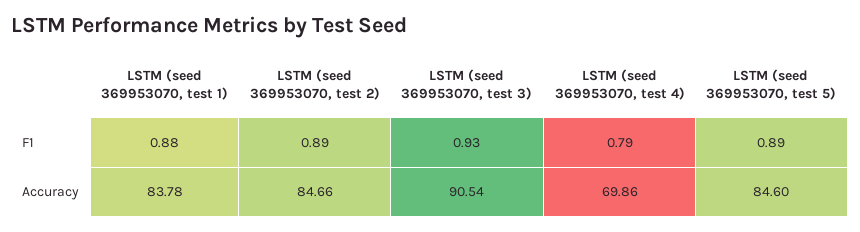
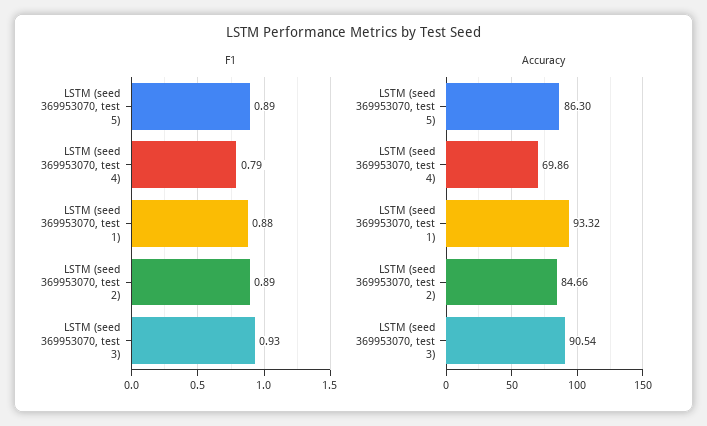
Accuracy, LSTM (seed 369953070, test 1): 83.78 -> 93.32
Accuracy, LSTM (seed 369953070, test 5): 84.6 -> 86.3

